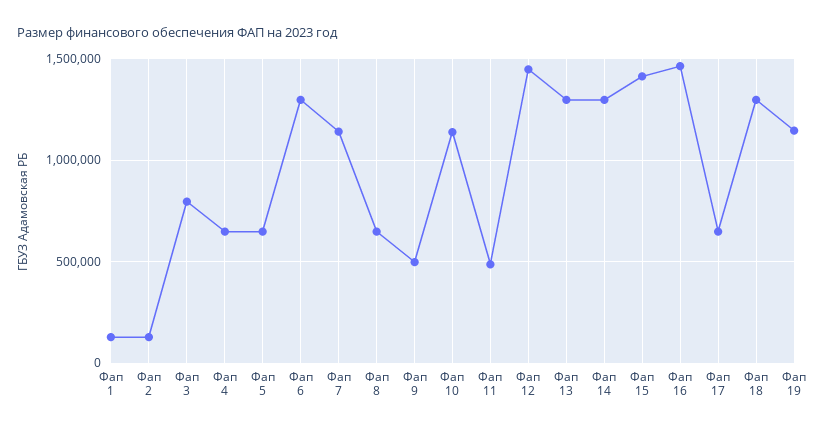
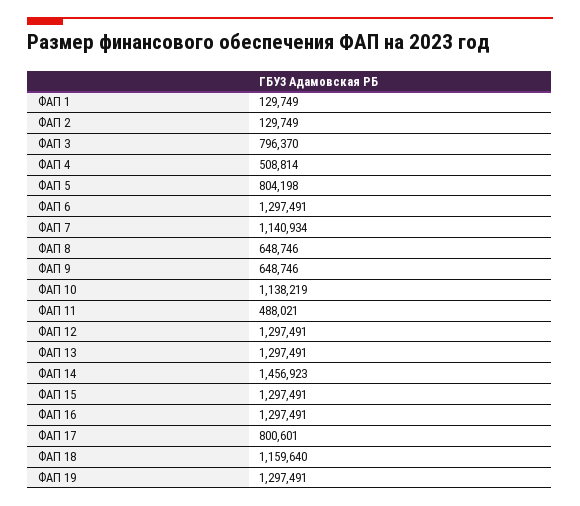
Фап 4: 650000 -> 508814
Фап 5: 650000 -> 804198
Фап 9: 500000 -> 648746
Фап 12: 1450000 -> 1297491
Фап 14: 1300000 -> 1456923
Фап 15: 1400000 -> 1297491
Фап 16: 1450000 -> 1297491
Фап 17: 650000 -> 800601
Фап 18: 1300000 -> 1159640
Фап 19: 1150000 -> 1297491

